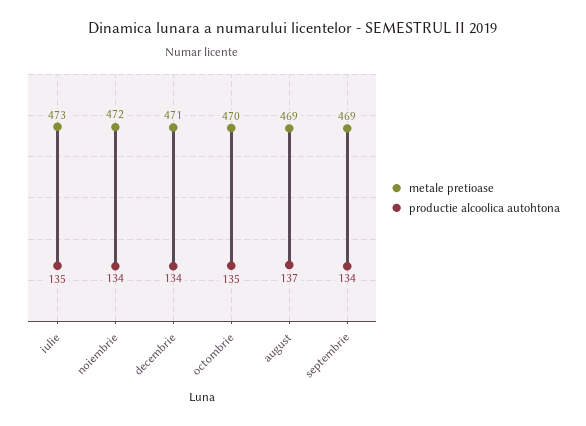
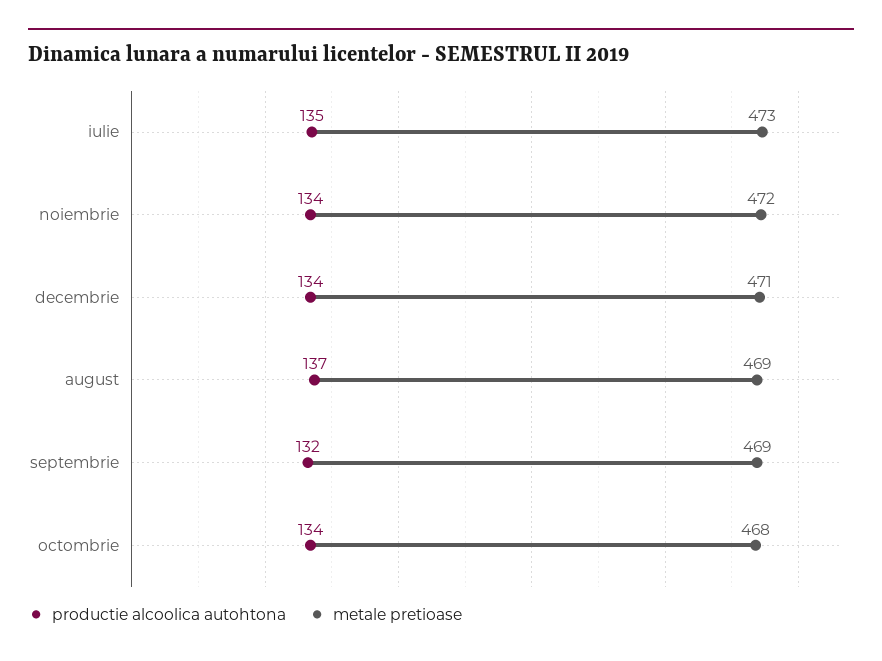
metale pretioase, octombrie: 470 -> 468
productie alcoolica autohtona, octombrie: 135 -> 134
productie alcoolica autohtona, septembrie: 134 -> 132

